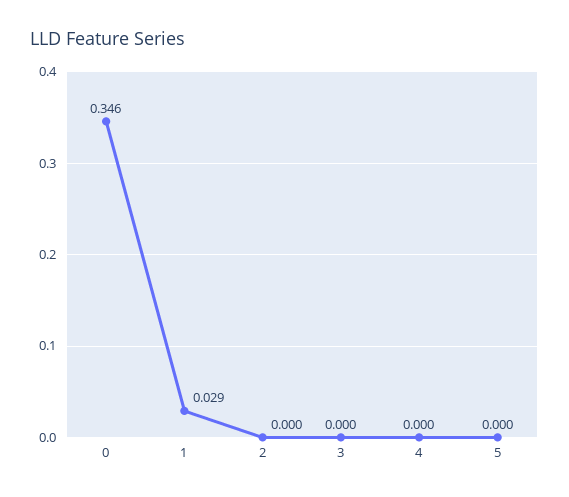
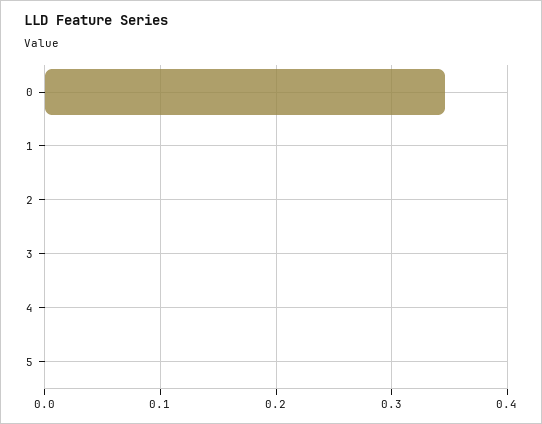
1: 0.029 -> 0

